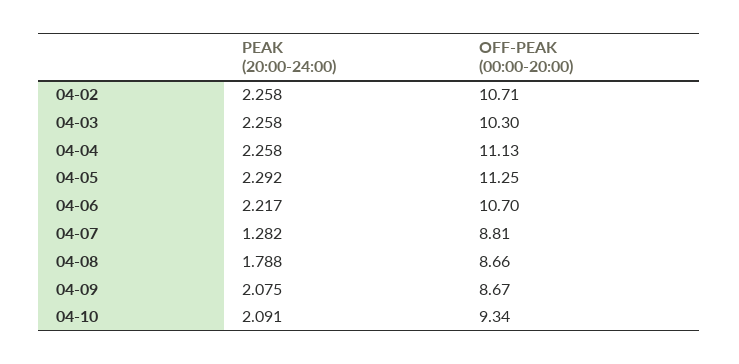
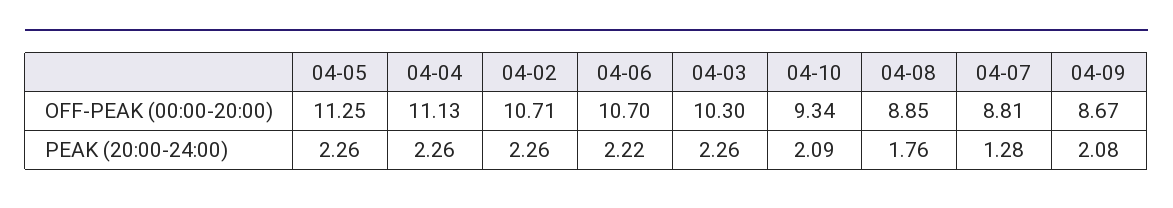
PEAK (20:00-24:00), 04-05: 2.292 -> 2.26
PEAK (20:00-24:00), 04-08: 1.788 -> 1.76
OFF-PEAK (00:00-20:00), 04-08: 8.66 -> 8.85

